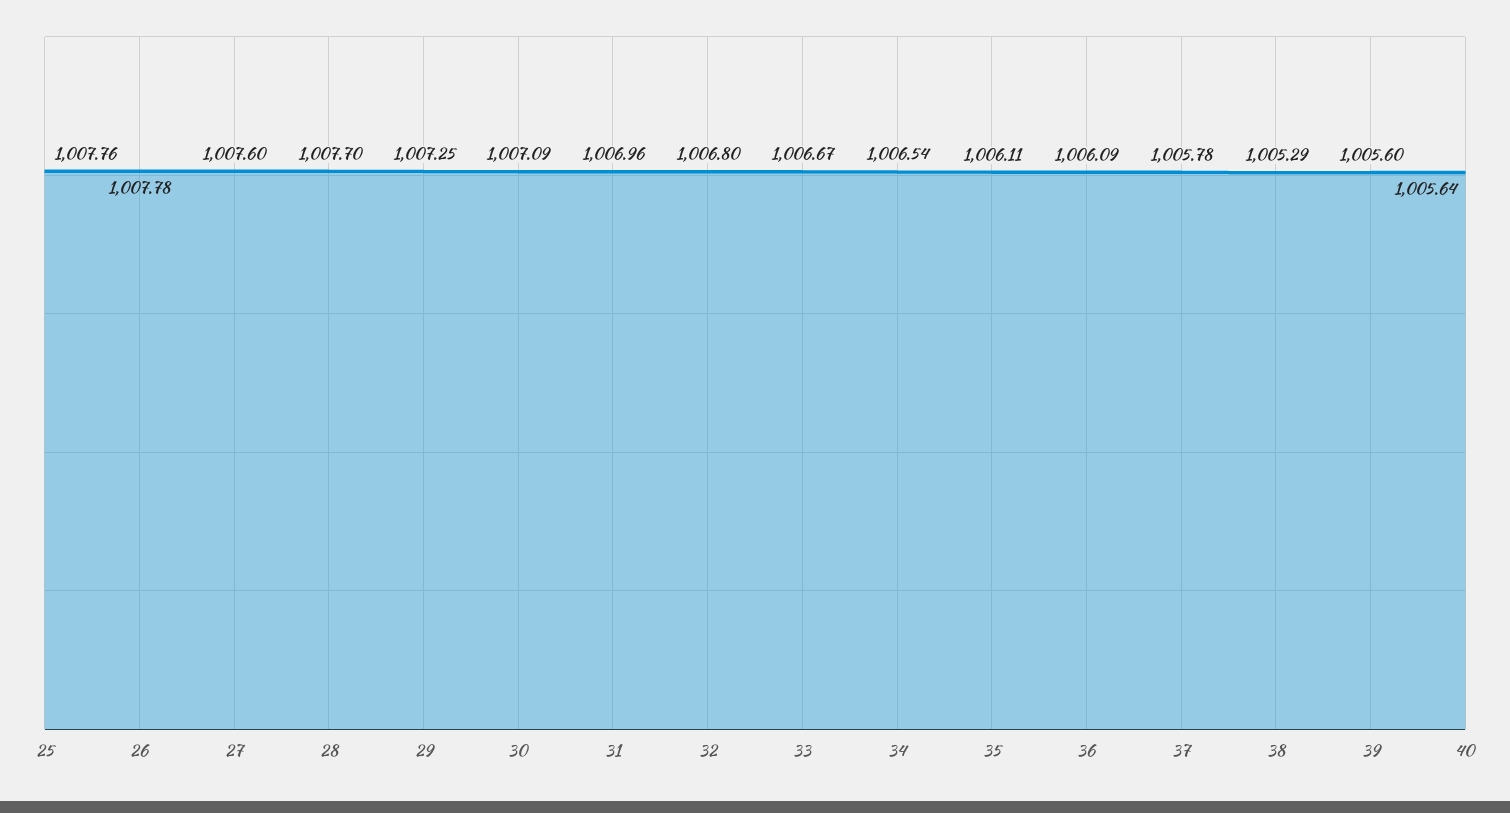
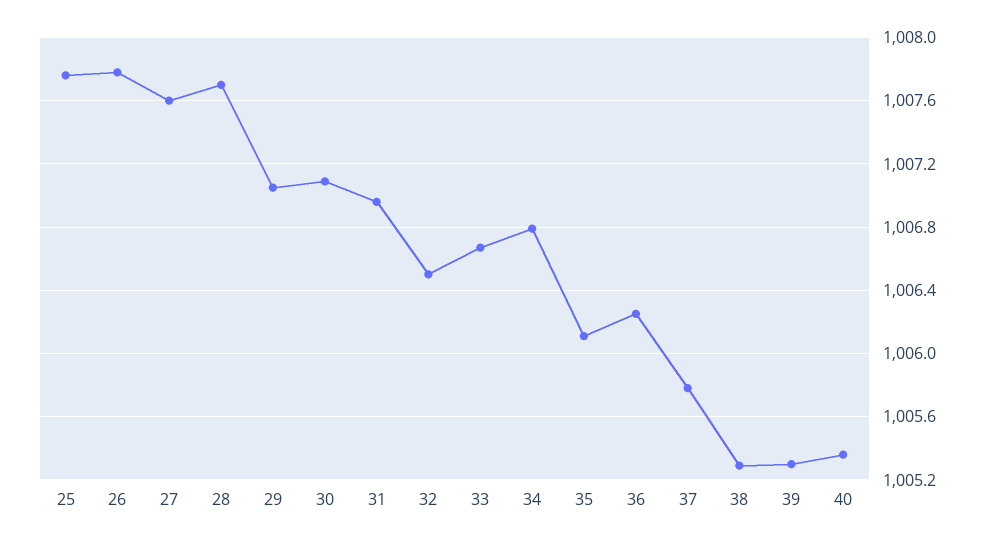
29: 1007.25 -> 1007.05
32: 1006.8 -> 1006.5
34: 1006.54 -> 1006.8
36: 1006.09 -> 1006.25
39: 1005.6 -> 1005.3
40: 1005.64 -> 1005.35

